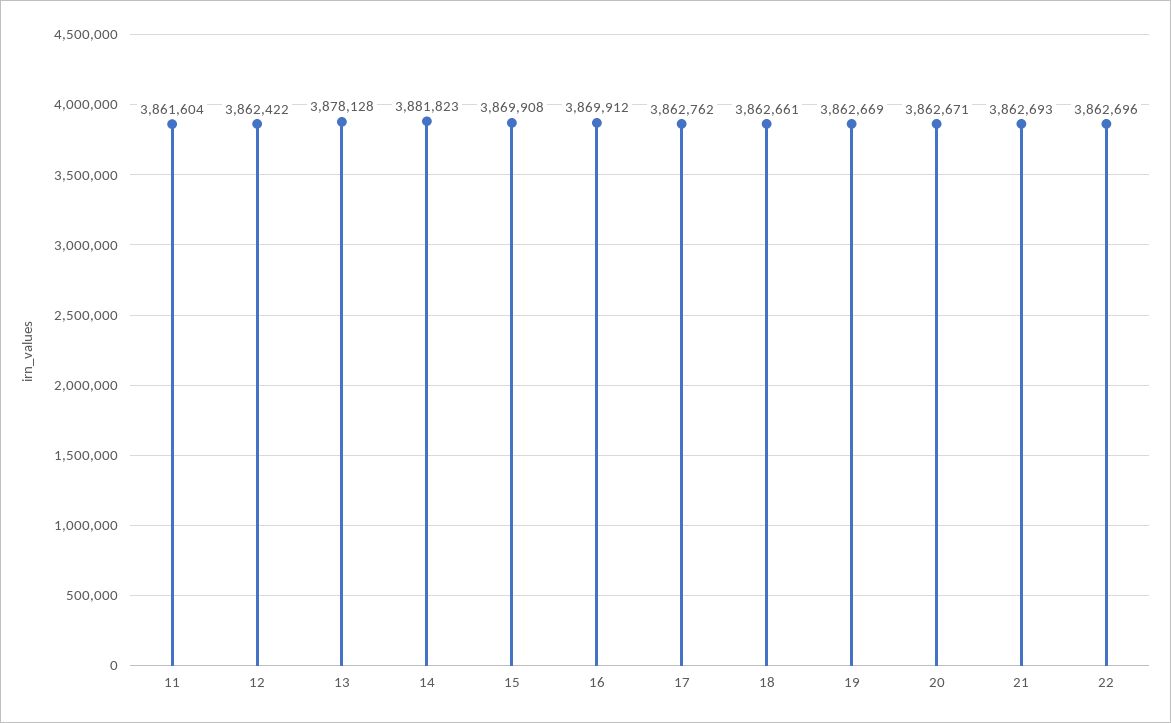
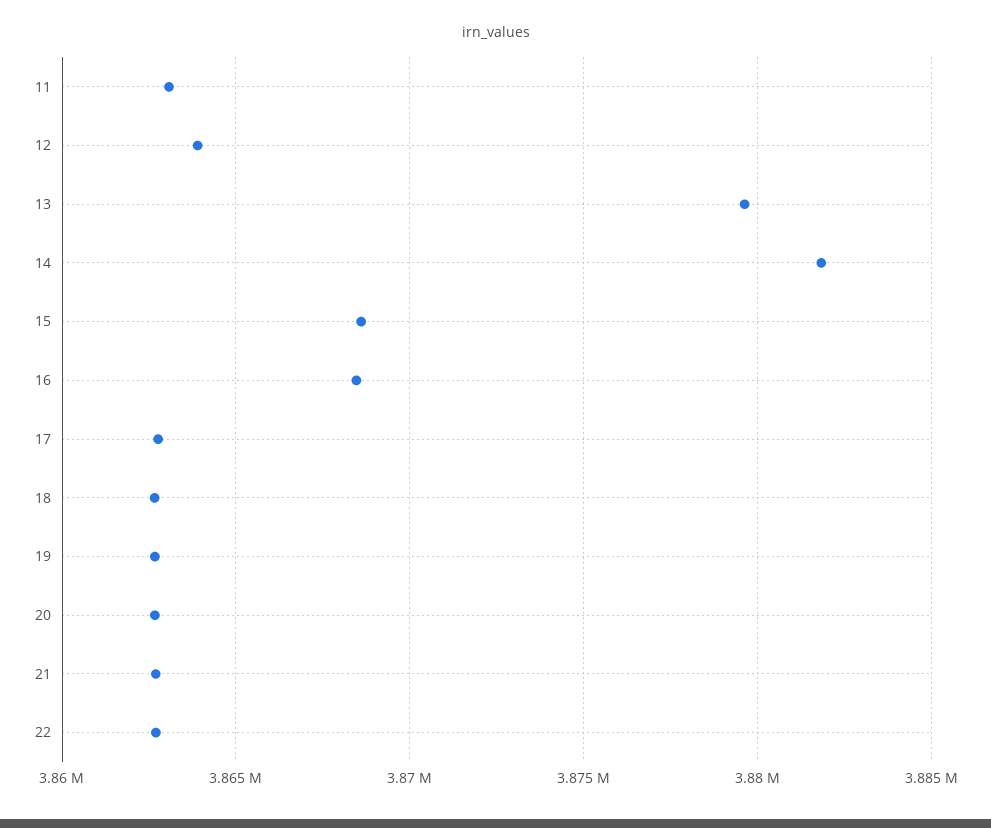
11: 3861604 -> 3863000
12: 3862422 -> 3864000
13: 3878128 -> 3879500
15: 3869908 -> 3868500
16: 3869912 -> 3868500

